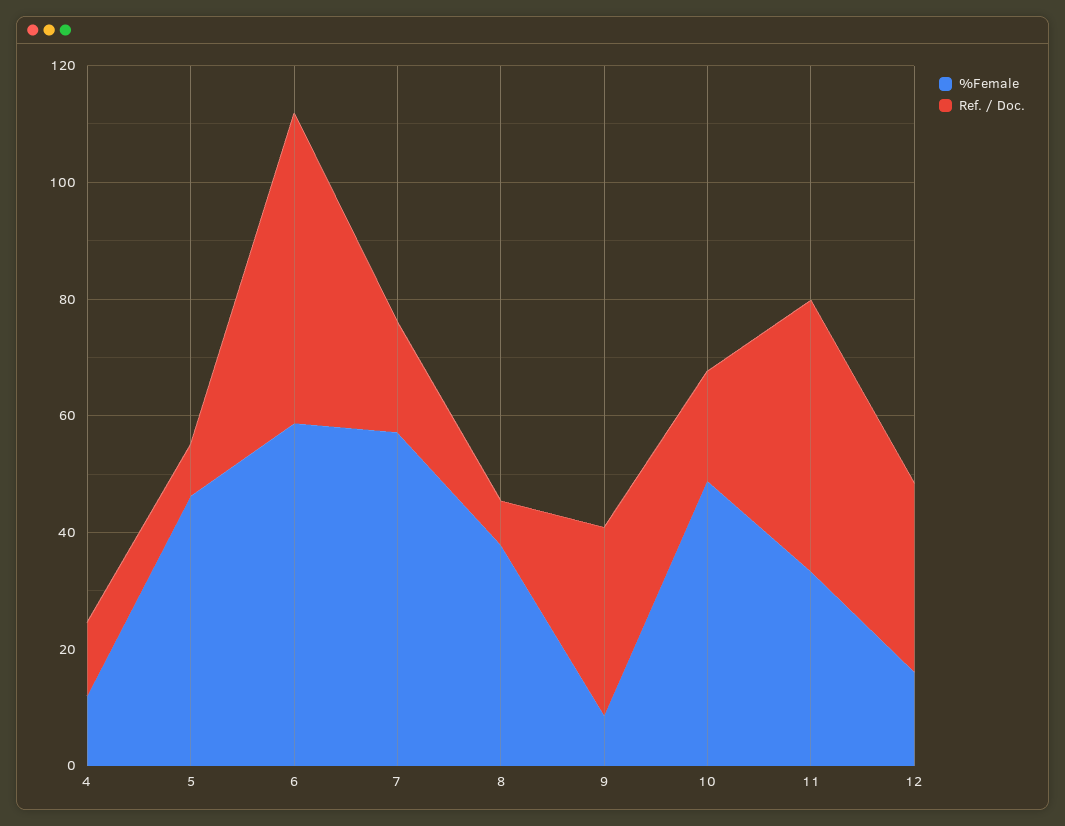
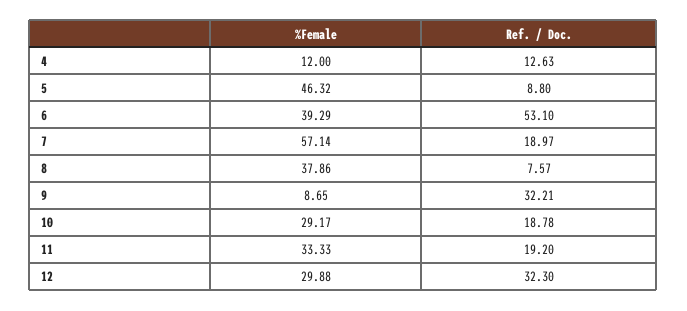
%Female, 6: 60 -> 39.29
%Female, 10: 50 -> 29.17
Ref. / Doc., 11: 45 -> 19.2
%Female, 12: 15 -> 29.88

